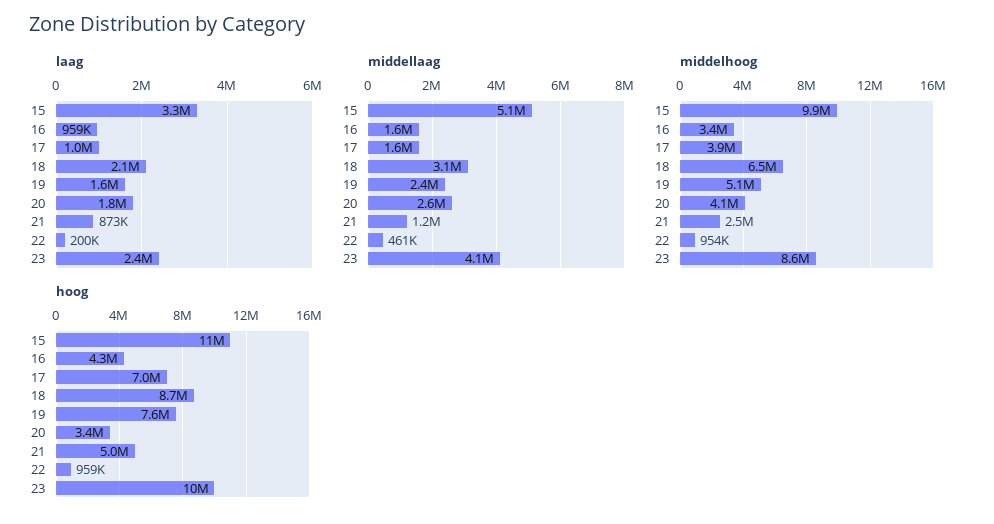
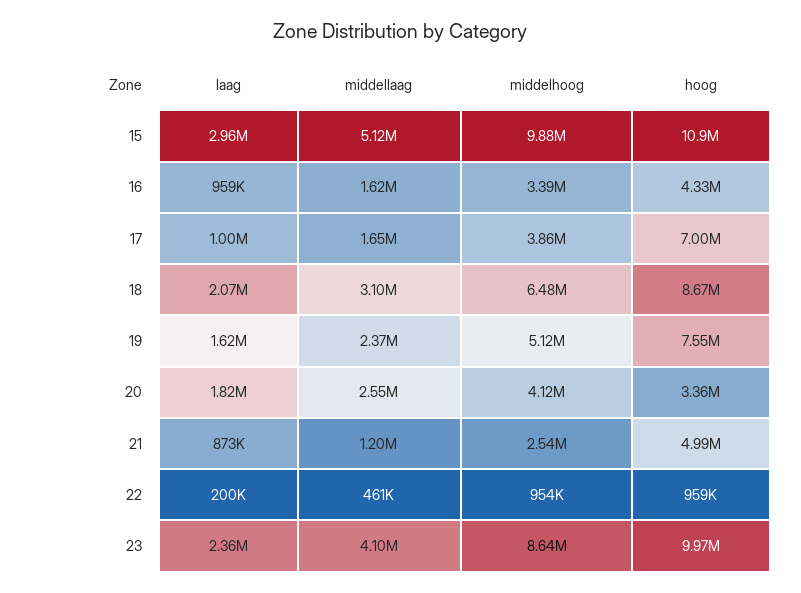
laag, 15: 3300000 -> 2960000

